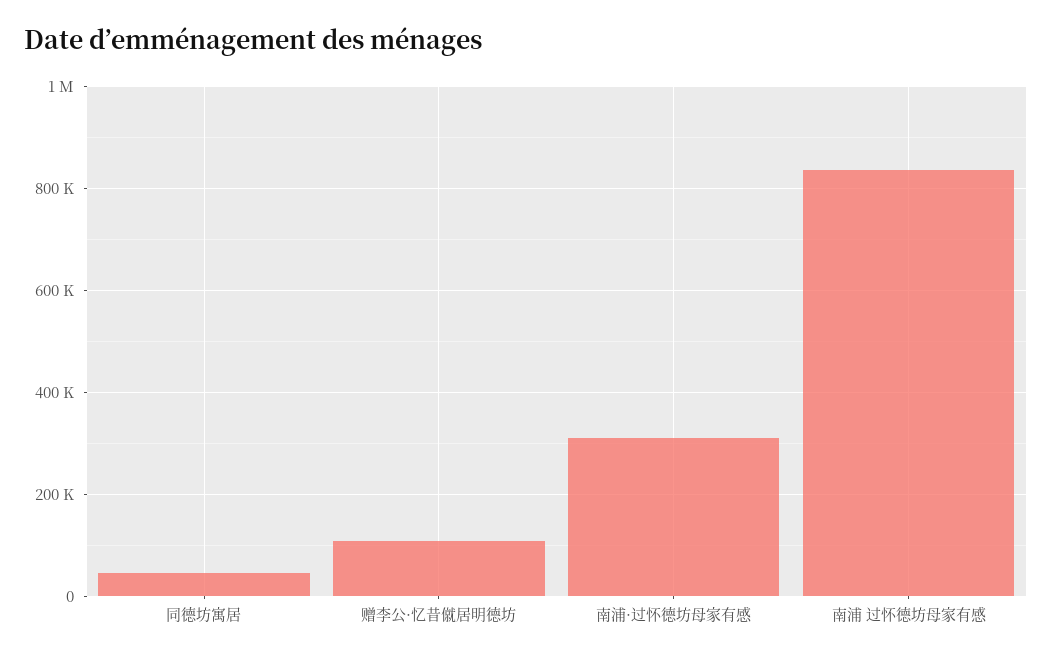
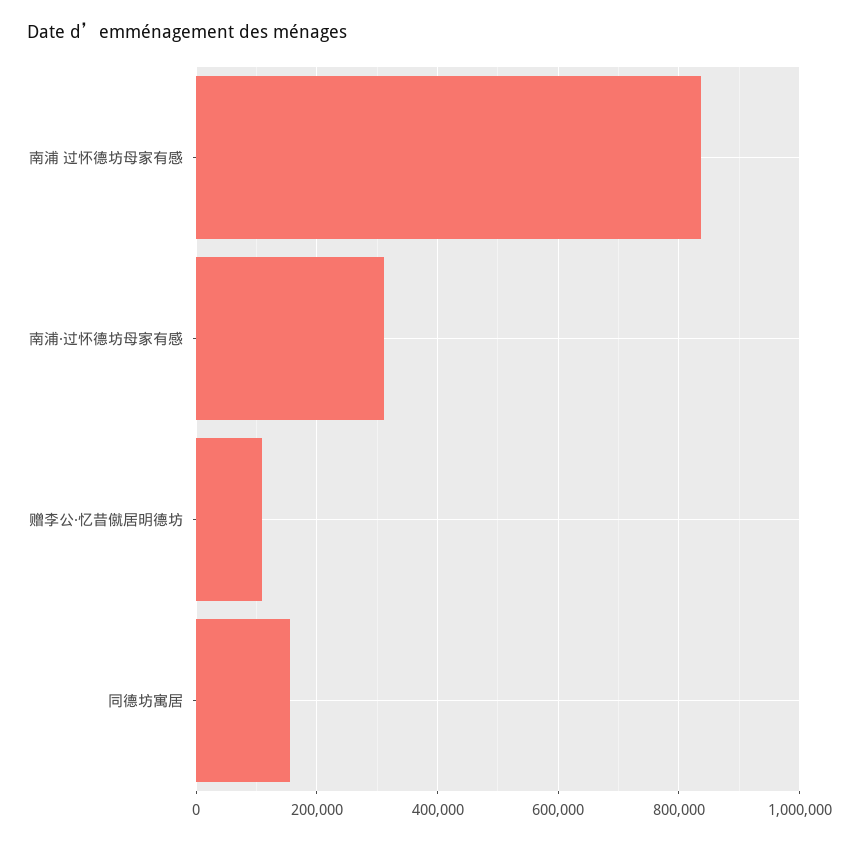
同德坊寓居: 40000 -> 160000

